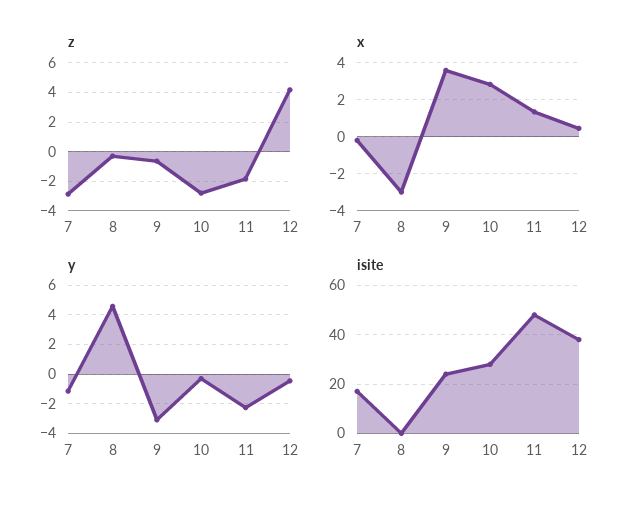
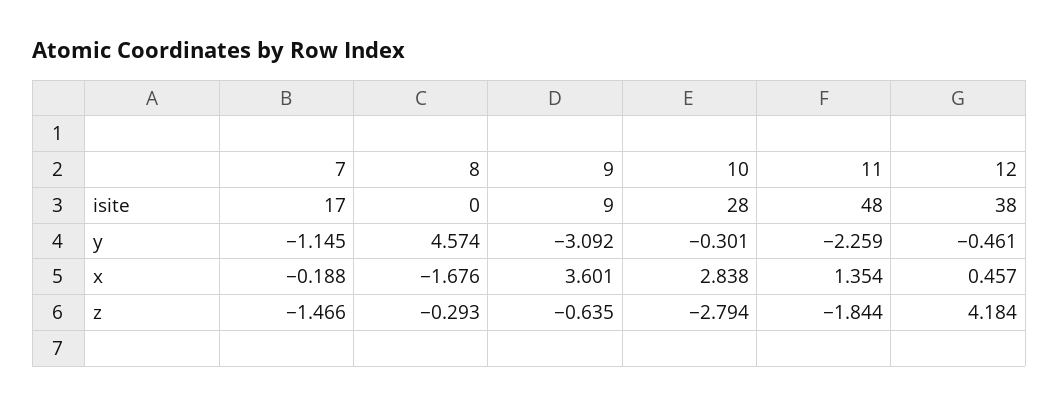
z, 7: -3 -> -1.466
x, 8: -3 -> -1.676
isite, 9: 25 -> 9

